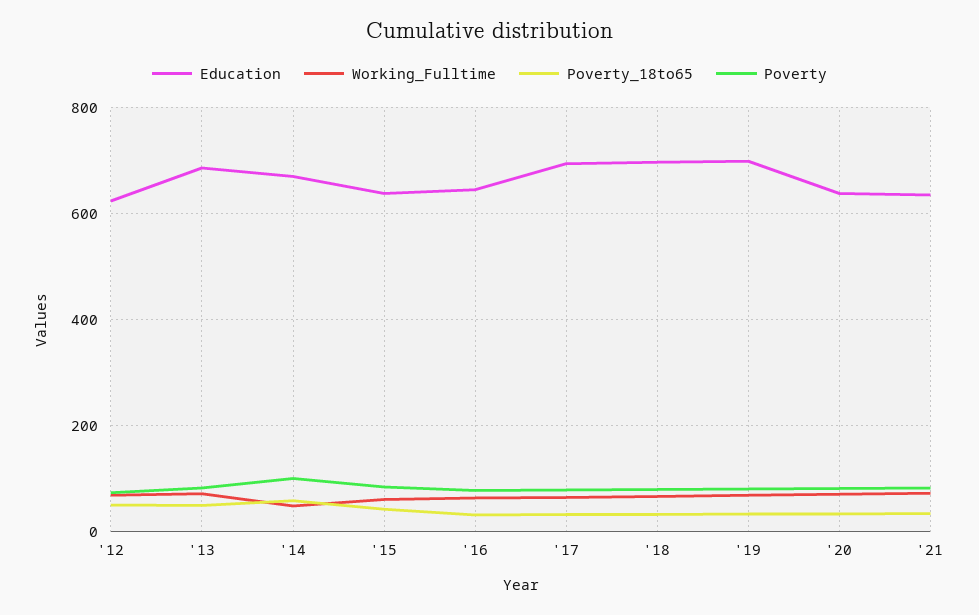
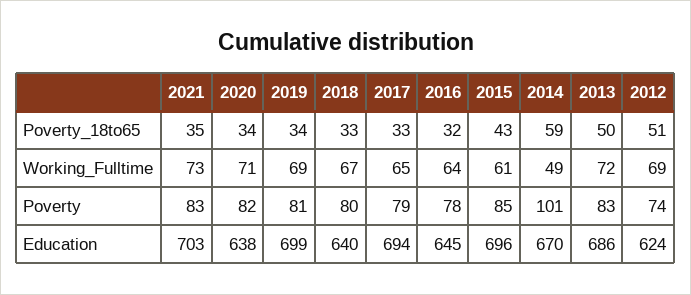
Education, '15: 640 -> 696
Education, '18: 700 -> 640
Education, '21: 640 -> 703

